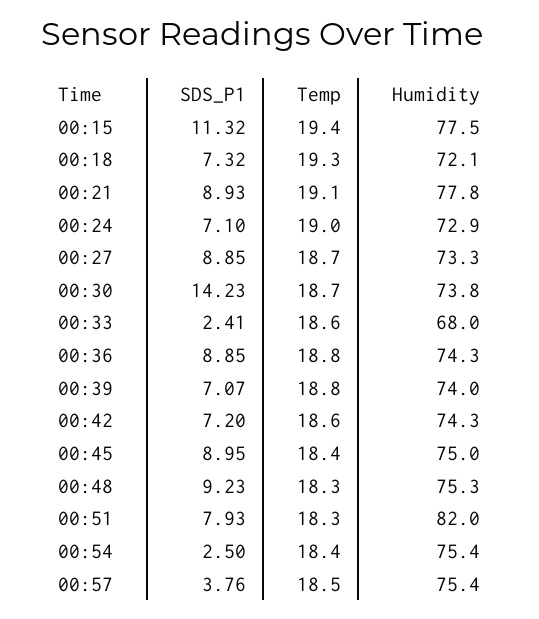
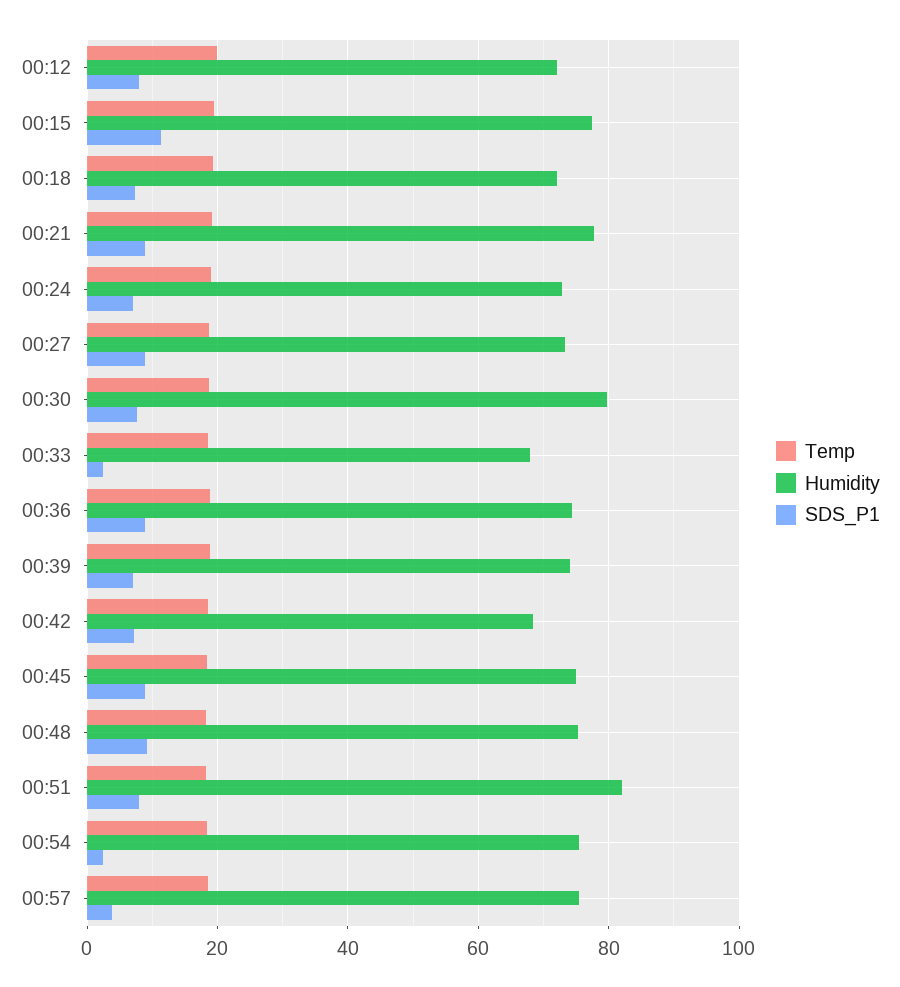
SDS_P1, 00:30: 14.23 -> 8
Humidity, 00:30: 73.8 -> 80
Humidity, 00:42: 74.3 -> 68
Temp, 00:12: none -> 20
Humidity, 00:12: none -> 72
SDS_P1, 00:12: none -> 8

